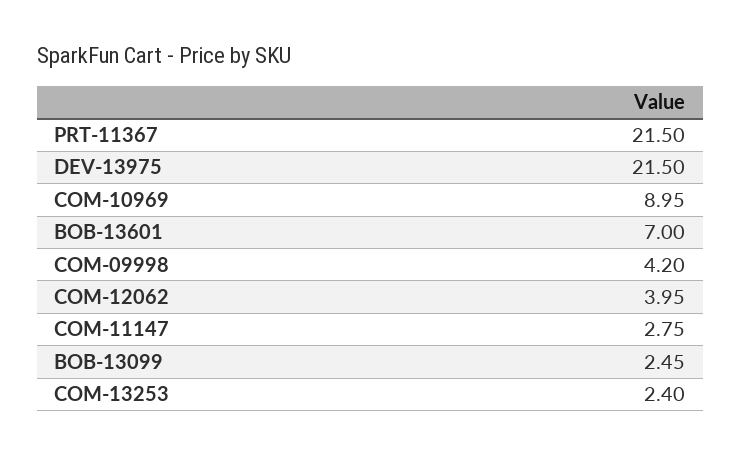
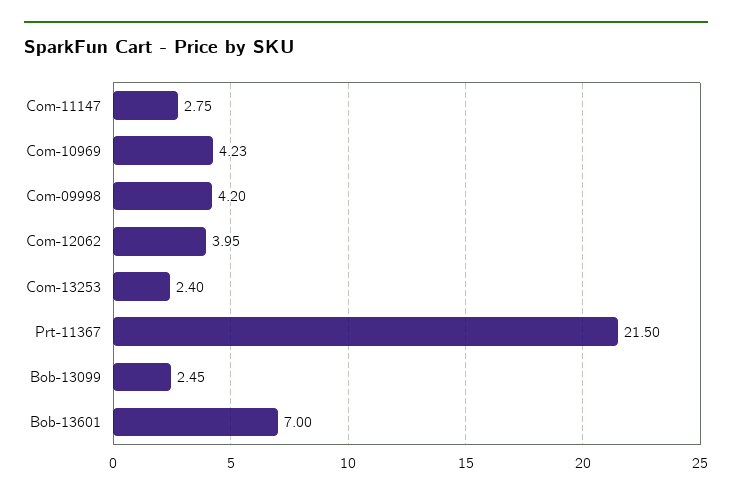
DEV-13975: 21.5 -> none
COM-10969: 8.95 -> 4.23

